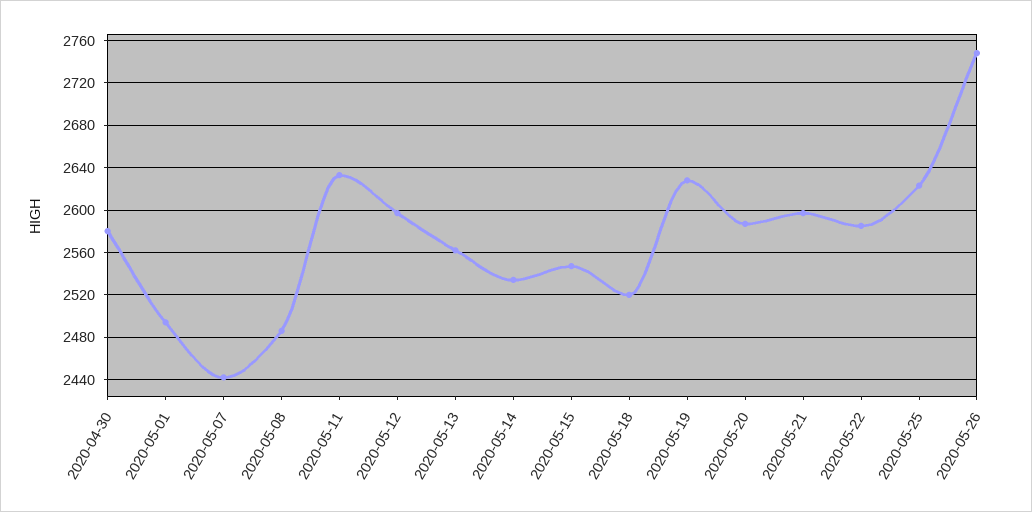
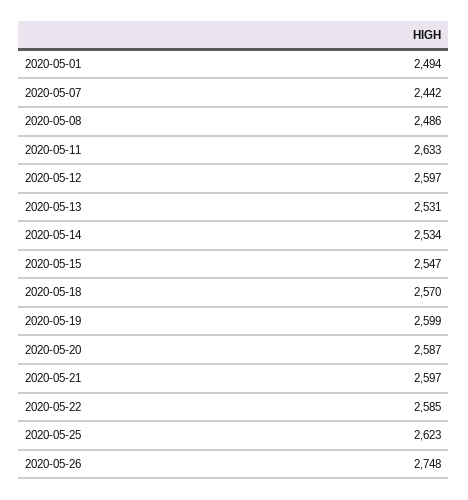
2020-04-30: 2580 -> none
2020-05-13: 2560 -> 2531
2020-05-18: 2520 -> 2570
2020-05-19: 2630 -> 2599

